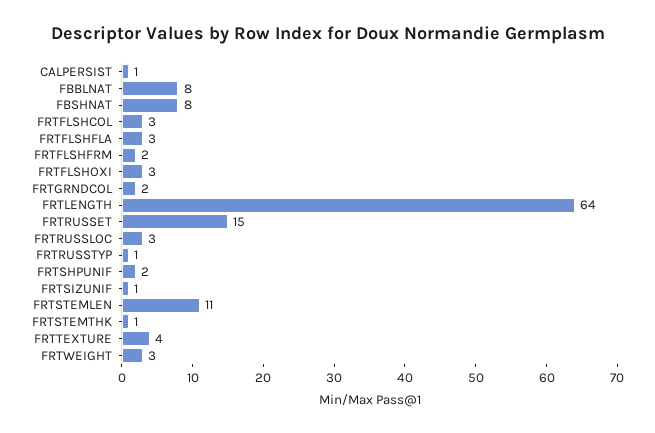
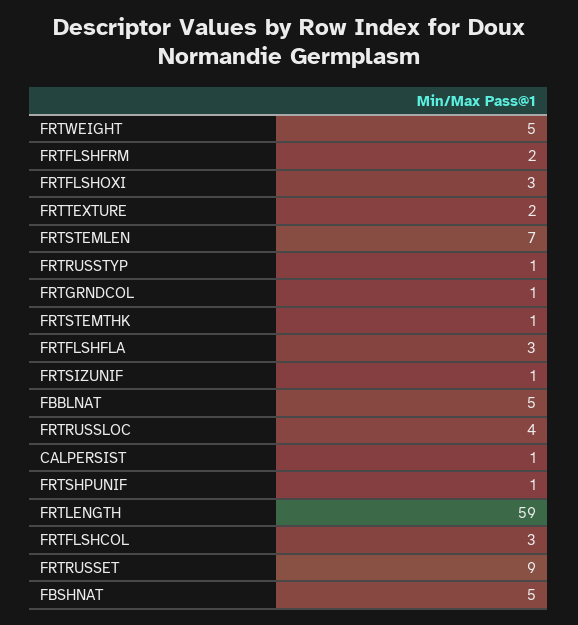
FBBLNAT: 8 -> 5
FBSHNAT: 8 -> 5
FRTGRNDCOL: 2 -> 1
FRTLENGTH: 64 -> 59
FRTRUSSET: 15 -> 9
FRTRUSSLOC: 3 -> 4
FRTSHPUNIF: 2 -> 1
FRTSTEMLEN: 11 -> 7
FRTTEXTURE: 4 -> 2
FRTWEIGHT: 3 -> 5

